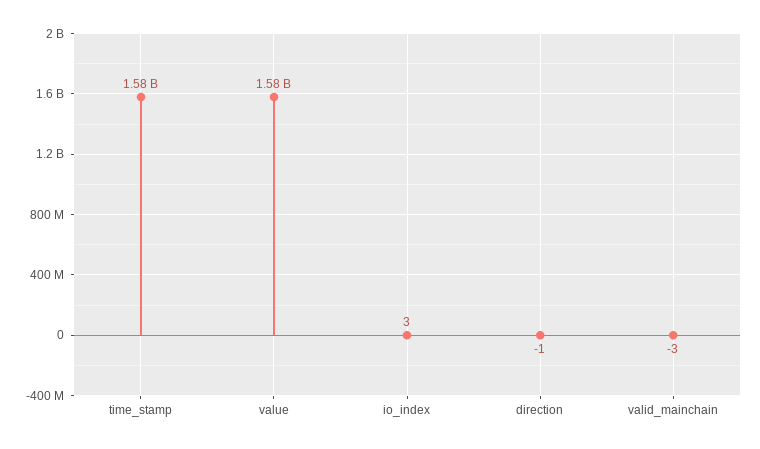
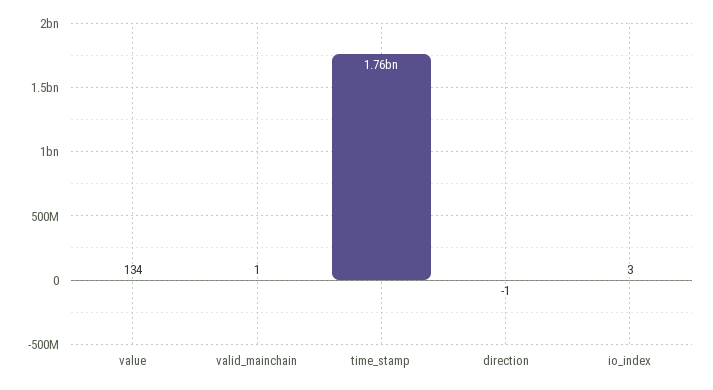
time_stamp: 1580000000 -> 1760000000
value: 1580000000 -> 134
valid_mainchain: -3 -> 1

